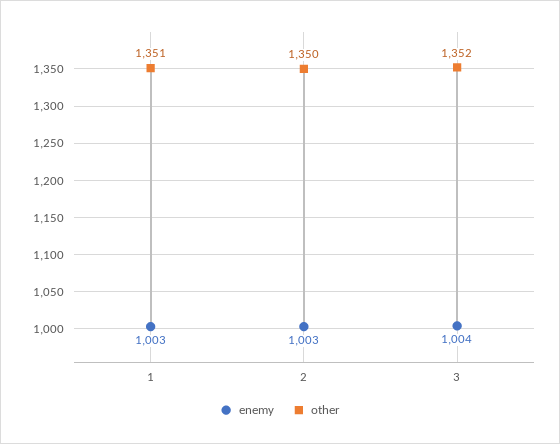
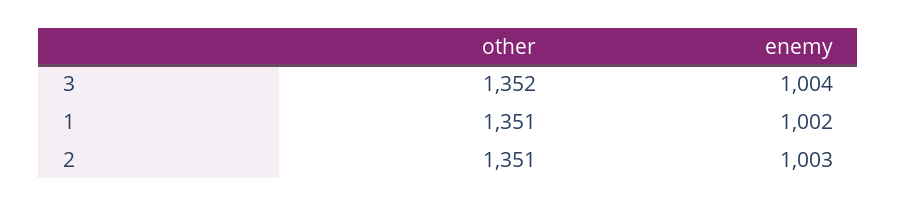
enemy, 1: 1003 -> 1002
other, 2: 1350 -> 1351

